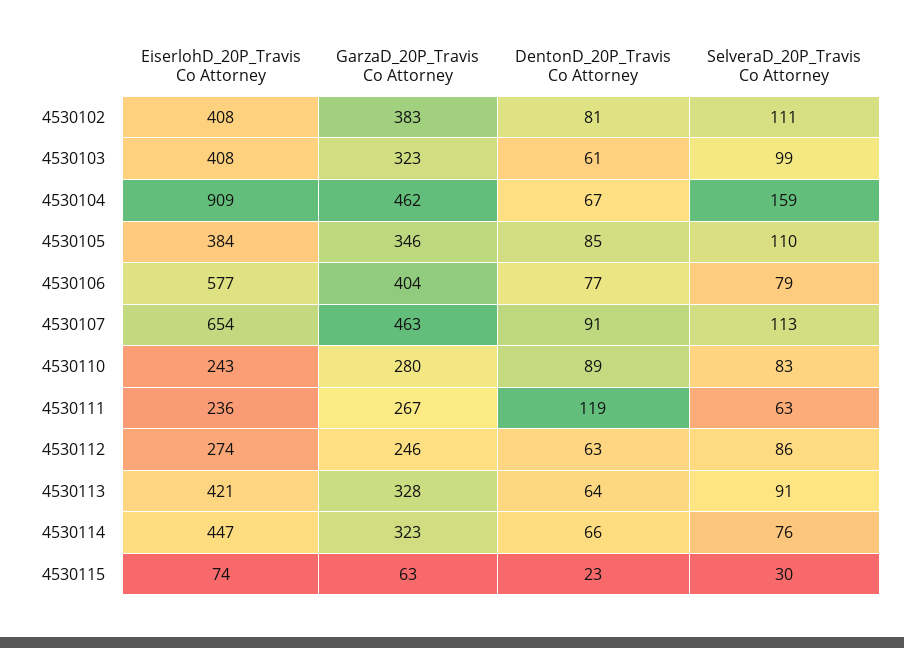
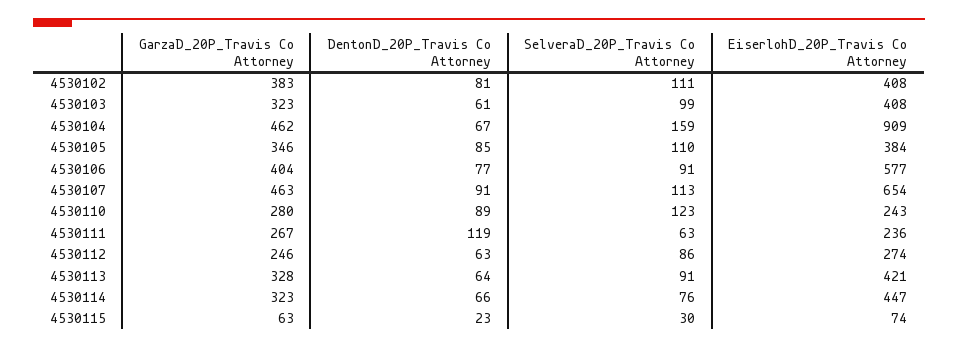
SelveraD_20P_Travis Co Attorney, 4530106: 79 -> 91
SelveraD_20P_Travis Co Attorney, 4530110: 83 -> 123

